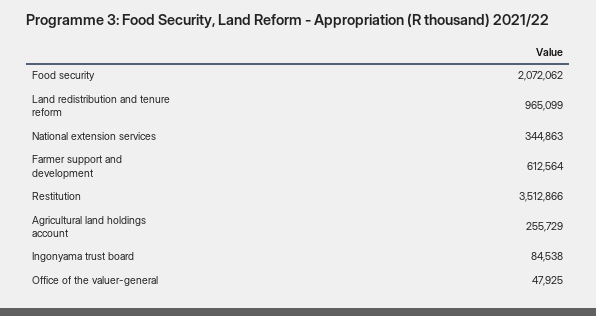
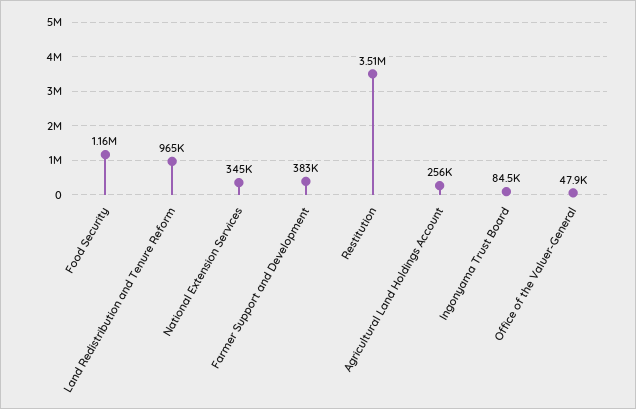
Food security: 2072062 -> 1160000
Farmer support and development: 612564 -> 383000

